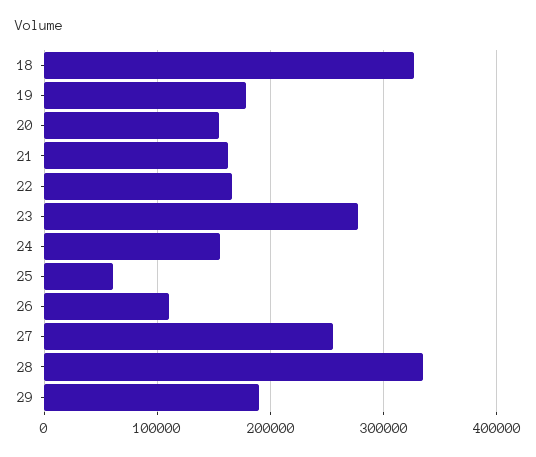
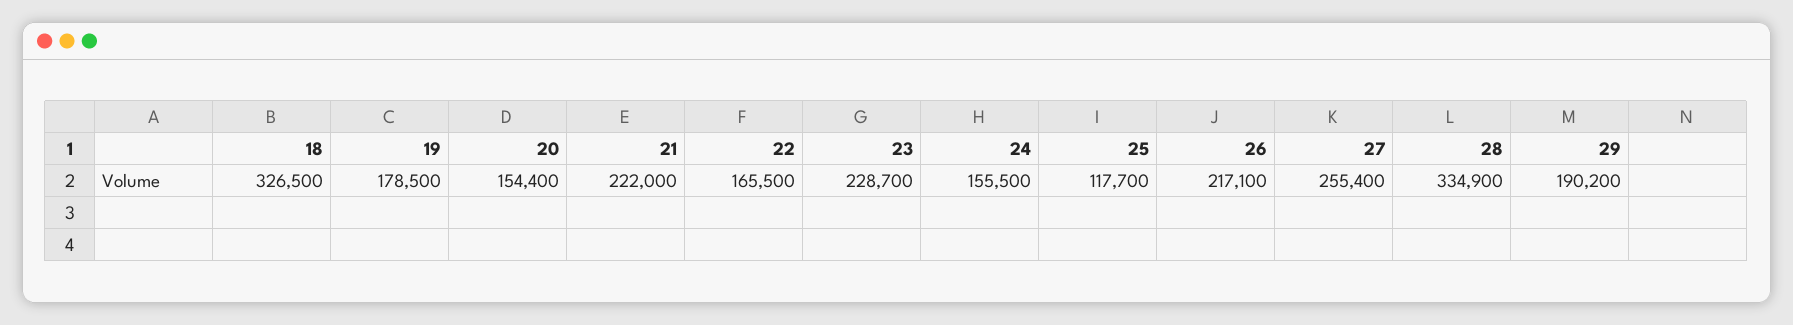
21: 160000 -> 222000
23: 280000 -> 228700
25: 60000 -> 117700
26: 110000 -> 217100

